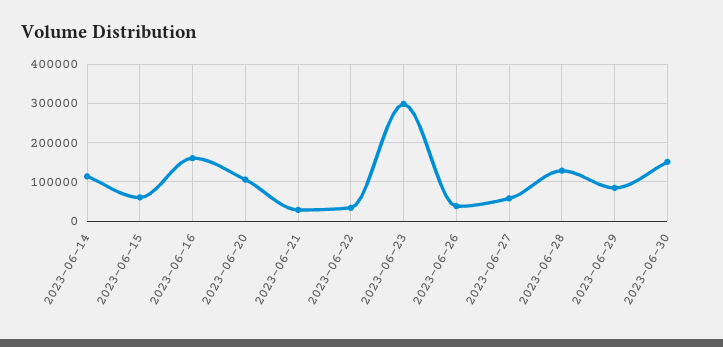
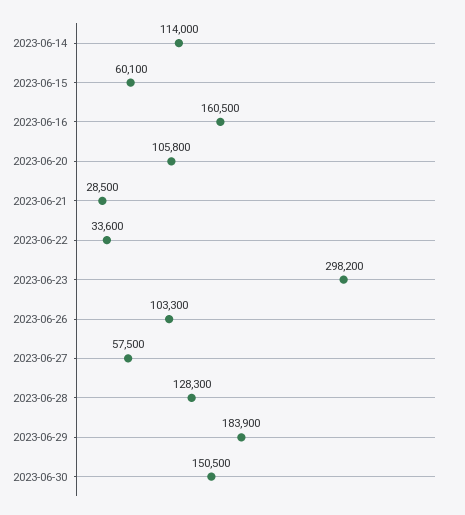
2023-06-26: 40000 -> 103300
2023-06-29: 80000 -> 183900

